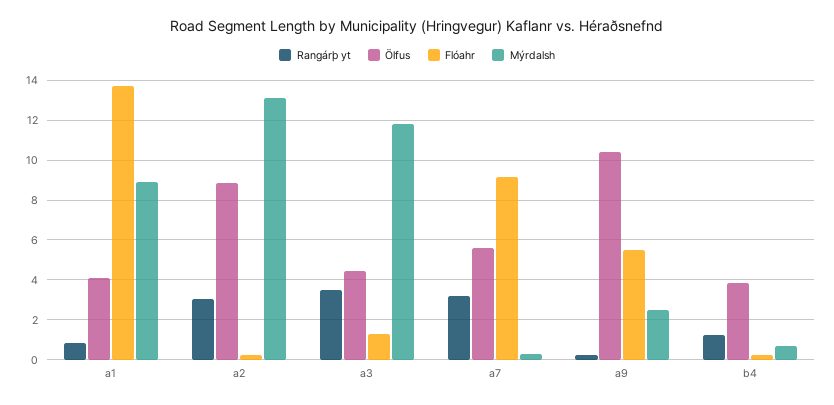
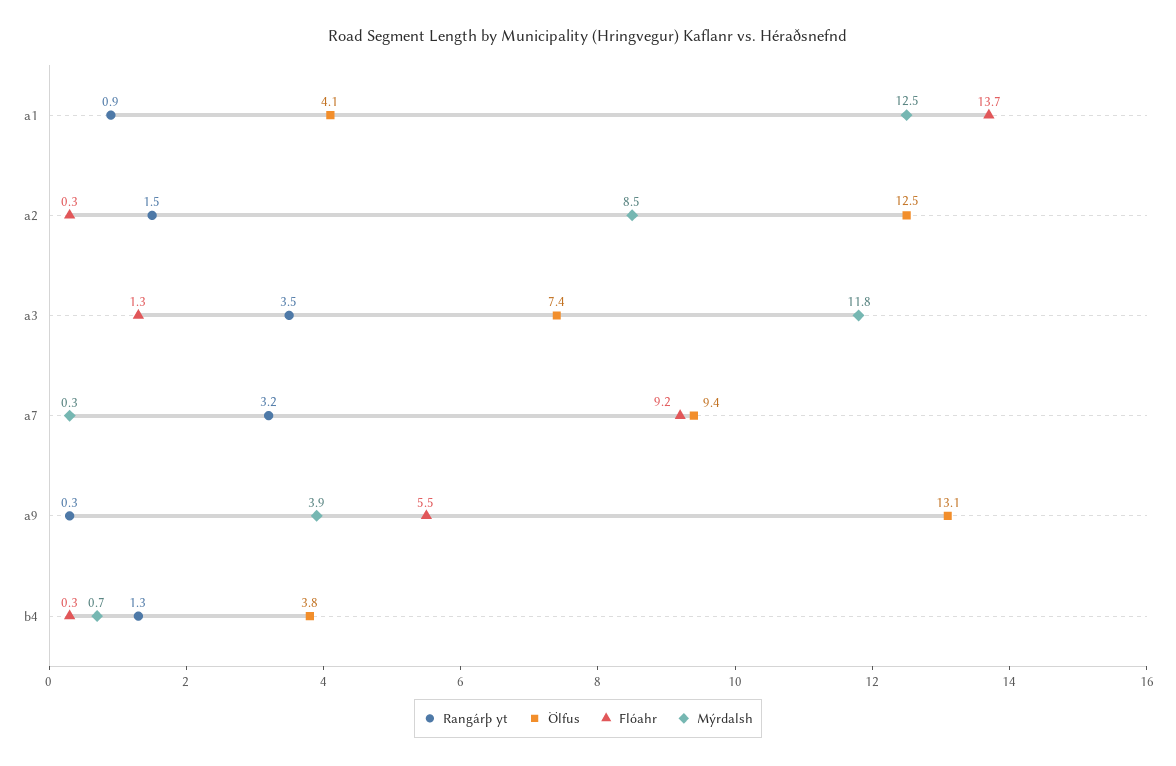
Mýrdalsh, a1: 9 -> 12.5
Rangárþ yt, a2: 3 -> 1.5
Ölfus, a2: 9 -> 12.5
Mýrdalsh, a2: 13 -> 8.5
Ölfus, a3: 4.5 -> 7.4
Ölfus, a7: 5.5 -> 9.4
Ölfus, a9: 10.5 -> 13.1
Mýrdalsh, a9: 2.5 -> 3.9

